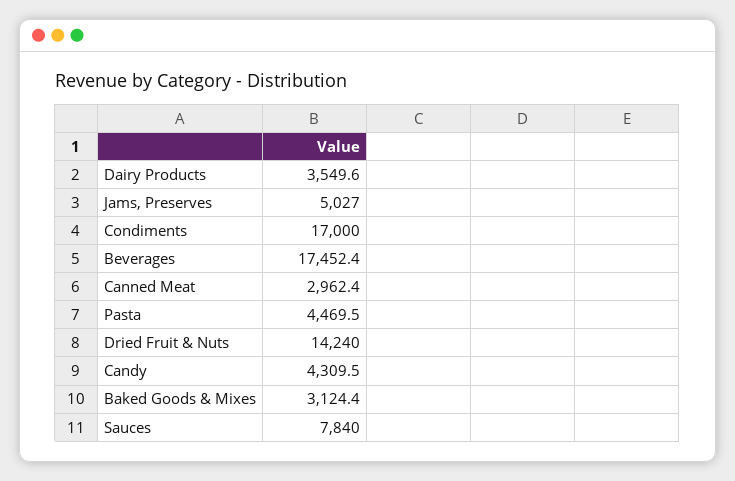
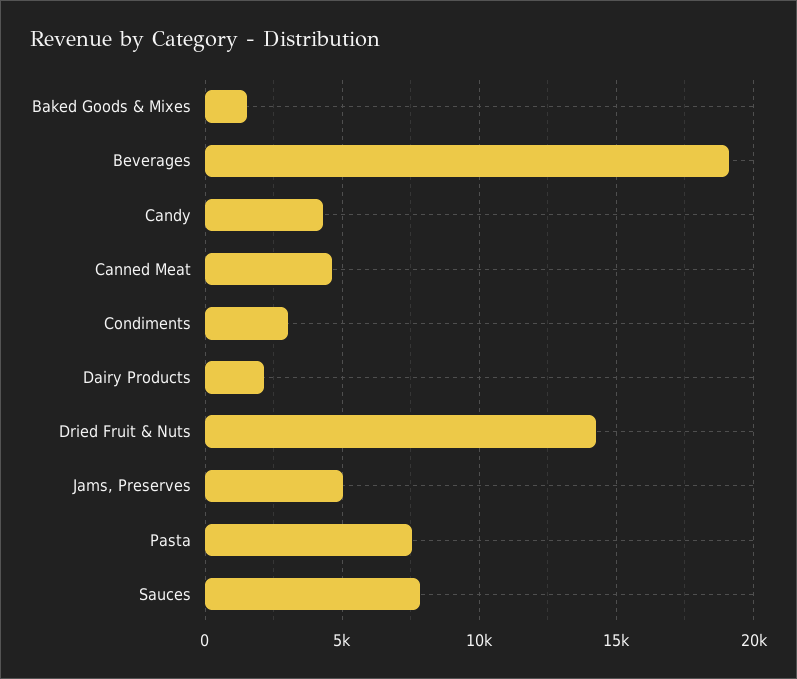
Dairy Products: 3549.6 -> 2000
Condiments: 17000 -> 3000
Beverages: 17452.4 -> 19000
Canned Meat: 2962.4 -> 4500
Pasta: 4469.5 -> 7500
Baked Goods & Mixes: 3124.4 -> 1500

